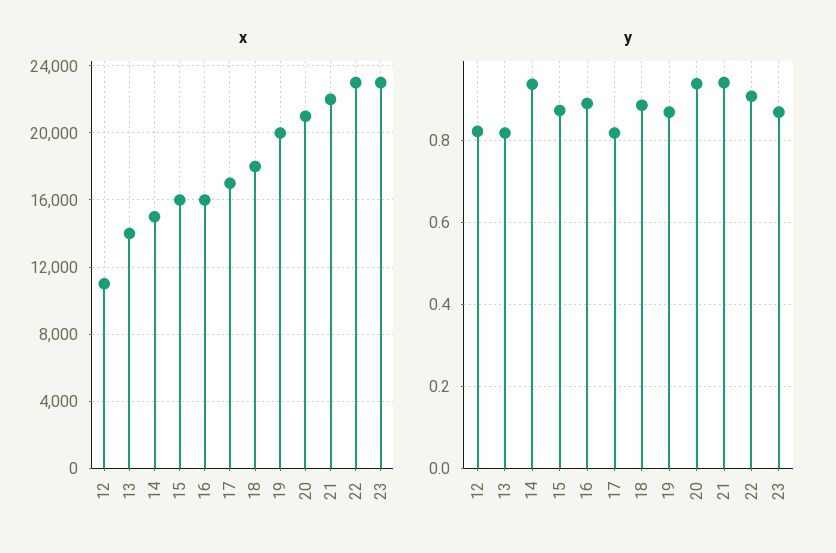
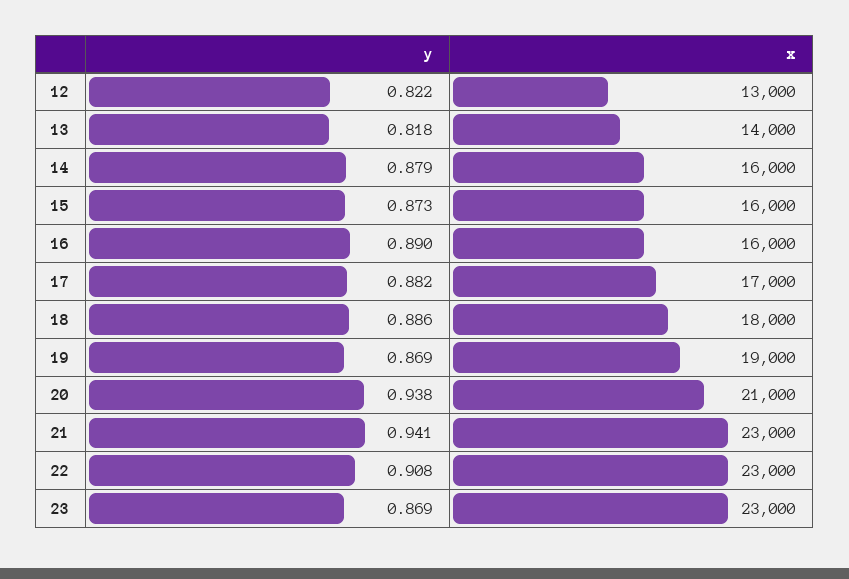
x, 12: 11000 -> 13000
x, 14: 15000 -> 16000
x, 19: 20000 -> 19000
x, 21: 22000 -> 23000
y, 14: 0.94 -> 0.879
y, 17: 0.82 -> 0.882

